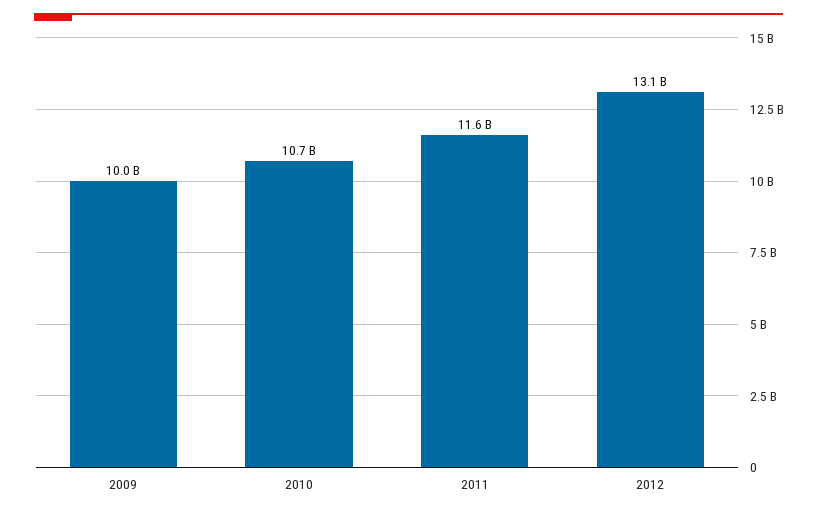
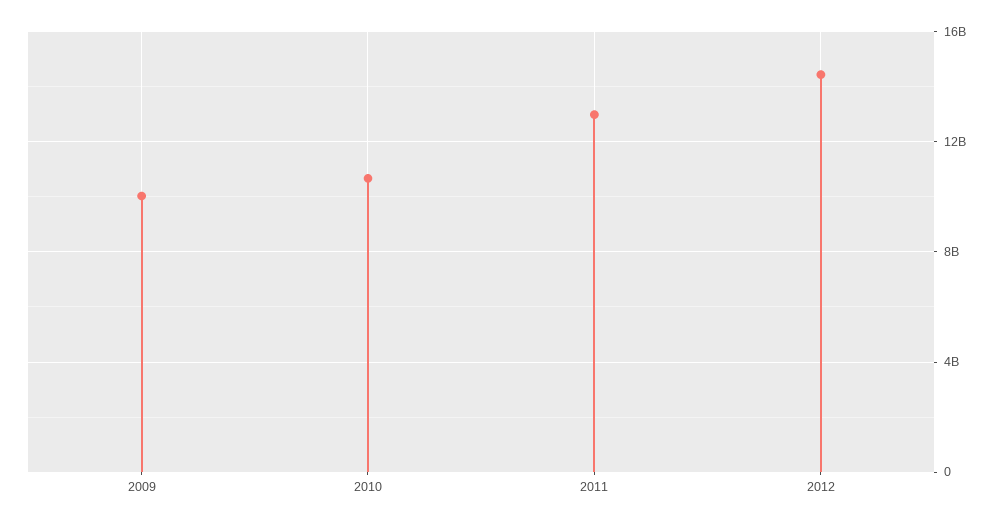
2011: 11600000000 -> 13000000000
2012: 13100000000 -> 14500000000

